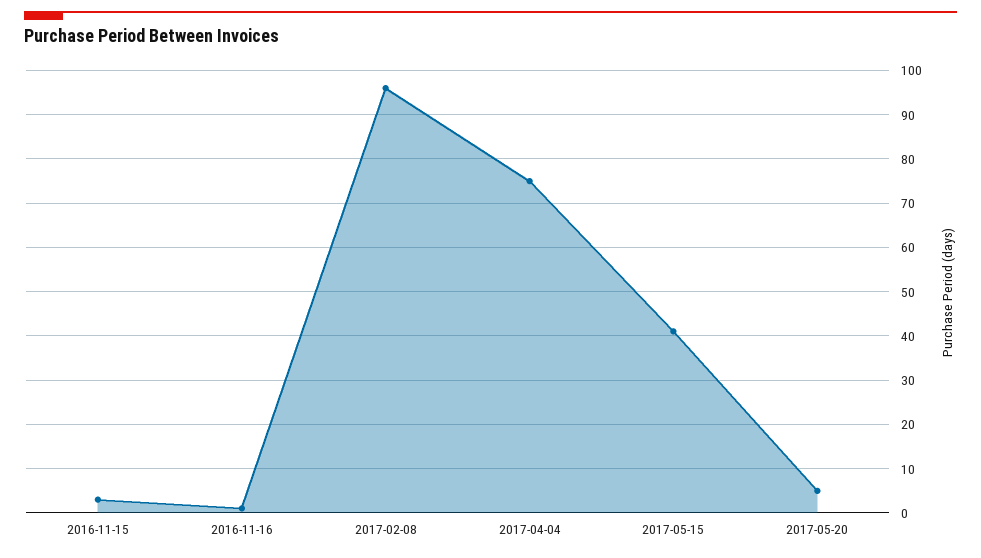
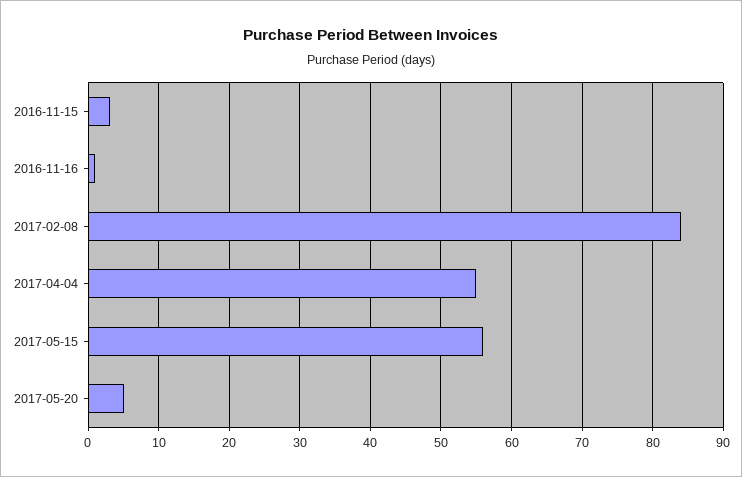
2017-02-08: 95 -> 84
2017-04-04: 75 -> 55
2017-05-15: 40 -> 56

